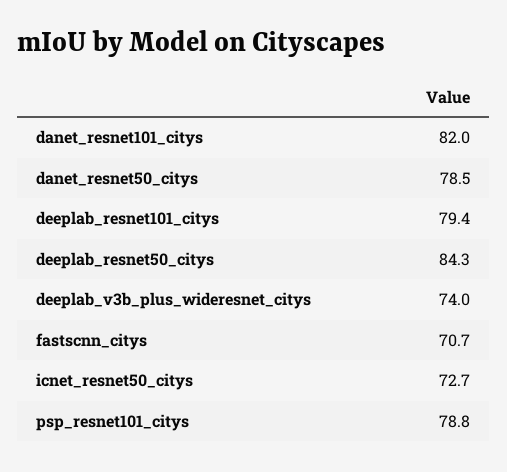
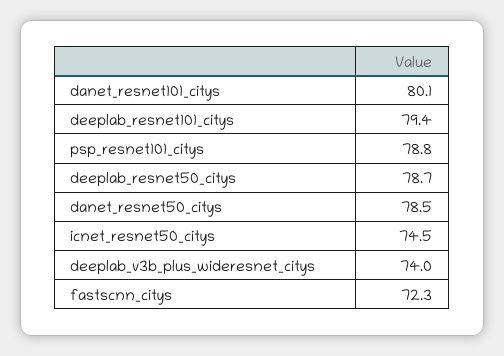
danet_resnet101_citys: 82 -> 80.1
deeplab_resnet50_citys: 84.3 -> 78.7
fastscnn_citys: 70.7 -> 72.3
icnet_resnet50_citys: 72.7 -> 74.5

